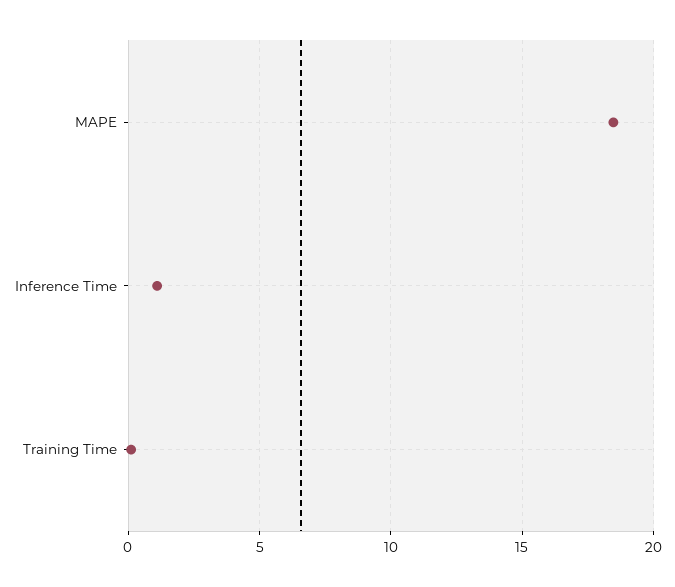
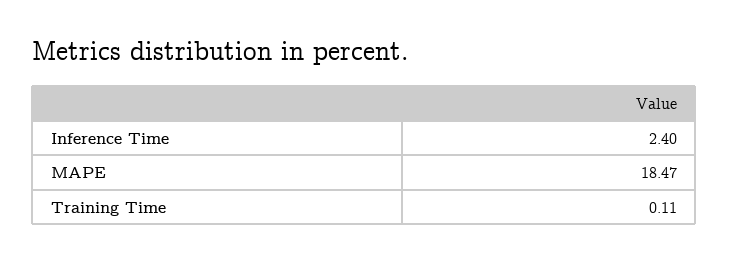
Inference Time: 1 -> 2.4

